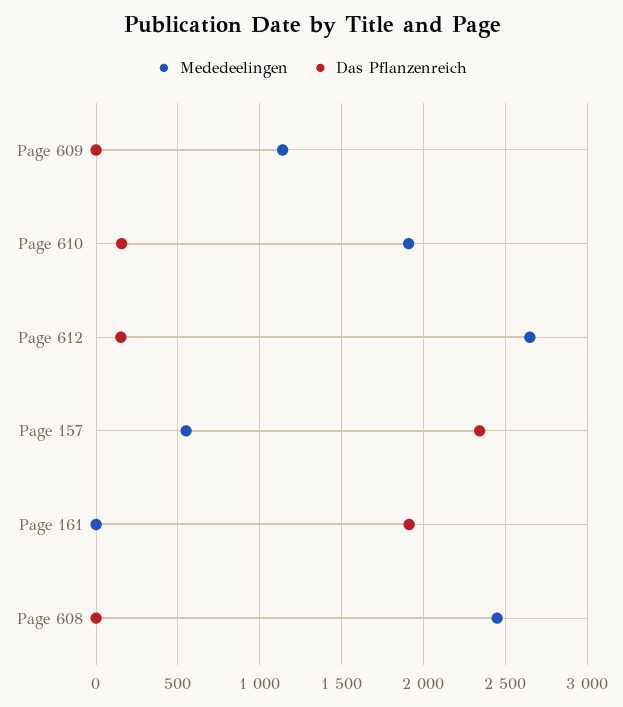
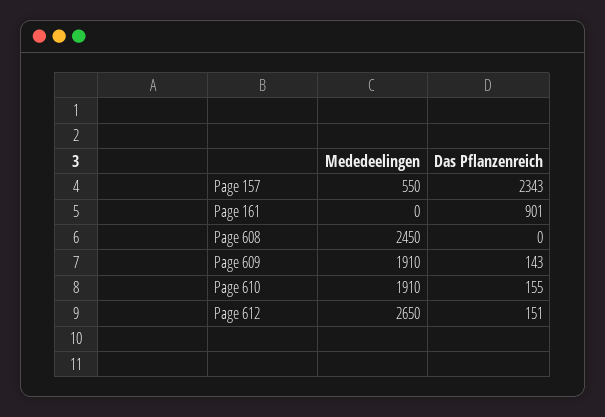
Mededeelingen, Page 609: 1150 -> 1910
Das Pflanzenreich, Page 609: 0 -> 143
Das Pflanzenreich, Page 161: 1900 -> 901

